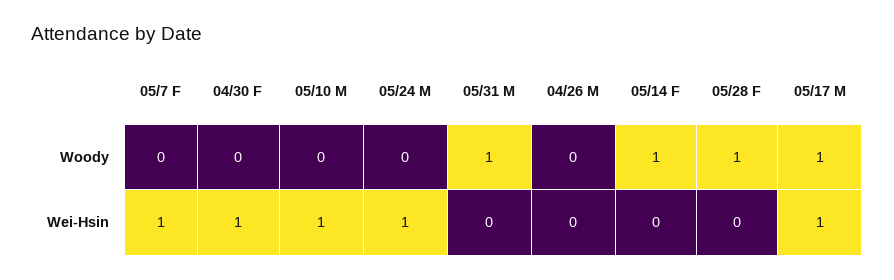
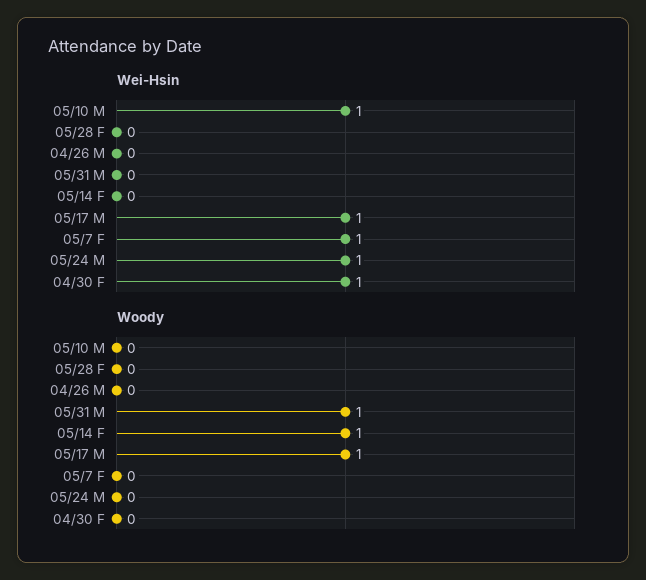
Woody, 05/28 F: 1 -> 0

